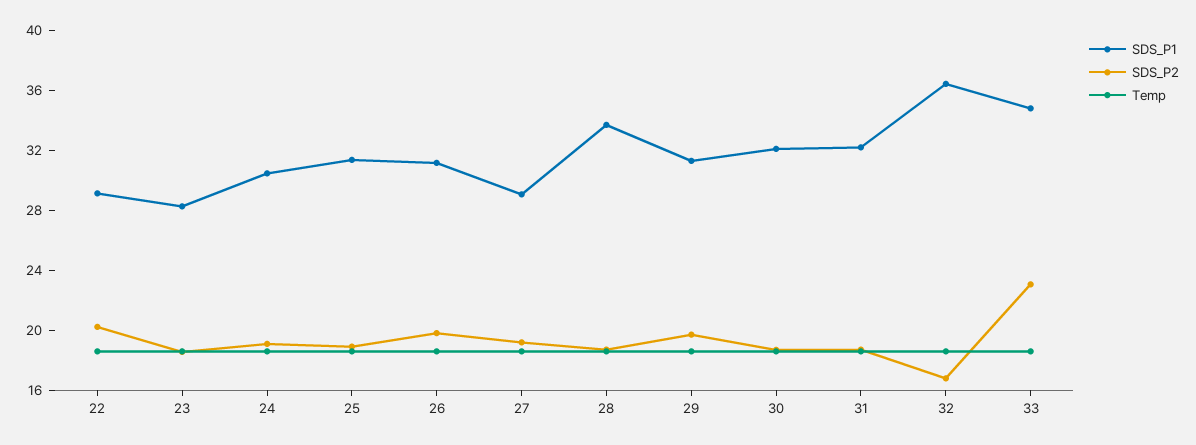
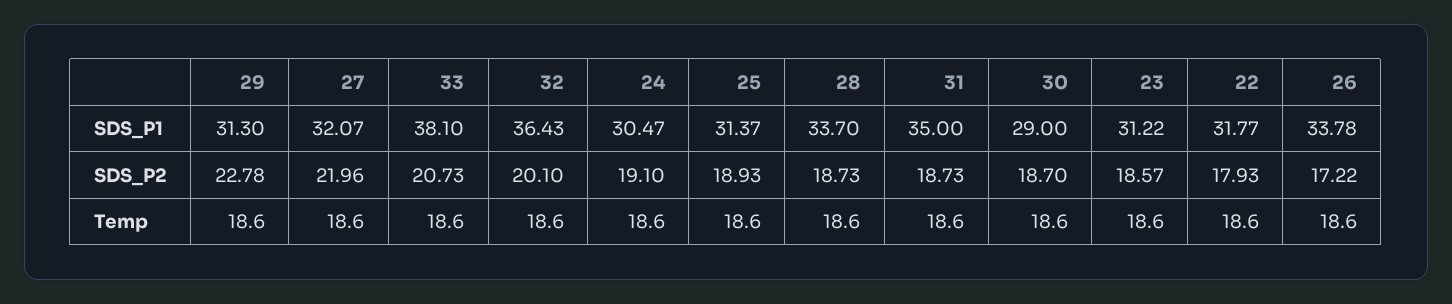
SDS_P1, 22: 29 -> 31.77
SDS_P2, 22: 20 -> 17.93
SDS_P1, 23: 28 -> 31.22
SDS_P1, 26: 31 -> 33.78
SDS_P2, 26: 20 -> 17.22
SDS_P1, 27: 29 -> 32.07
SDS_P2, 27: 19 -> 21.96
SDS_P2, 29: 20 -> 22.78
SDS_P1, 30: 32 -> 29
SDS_P1, 31: 32 -> 35
SDS_P2, 32: 17 -> 20.1
SDS_P1, 33: 35 -> 38.1
SDS_P2, 33: 23 -> 20.73

